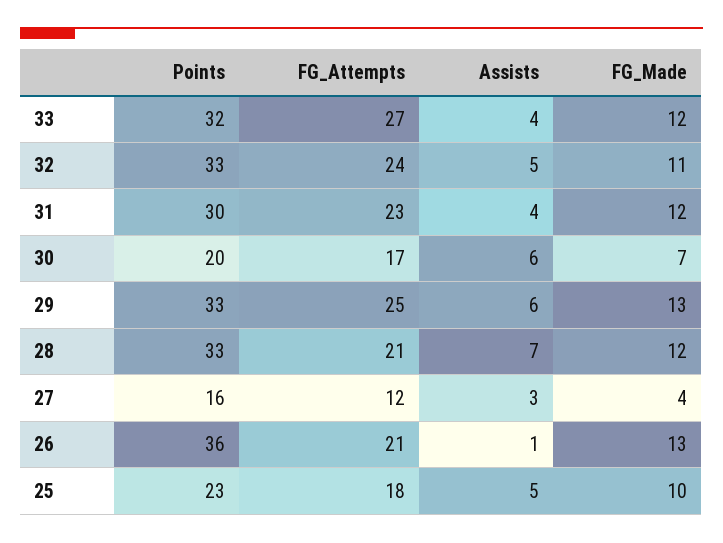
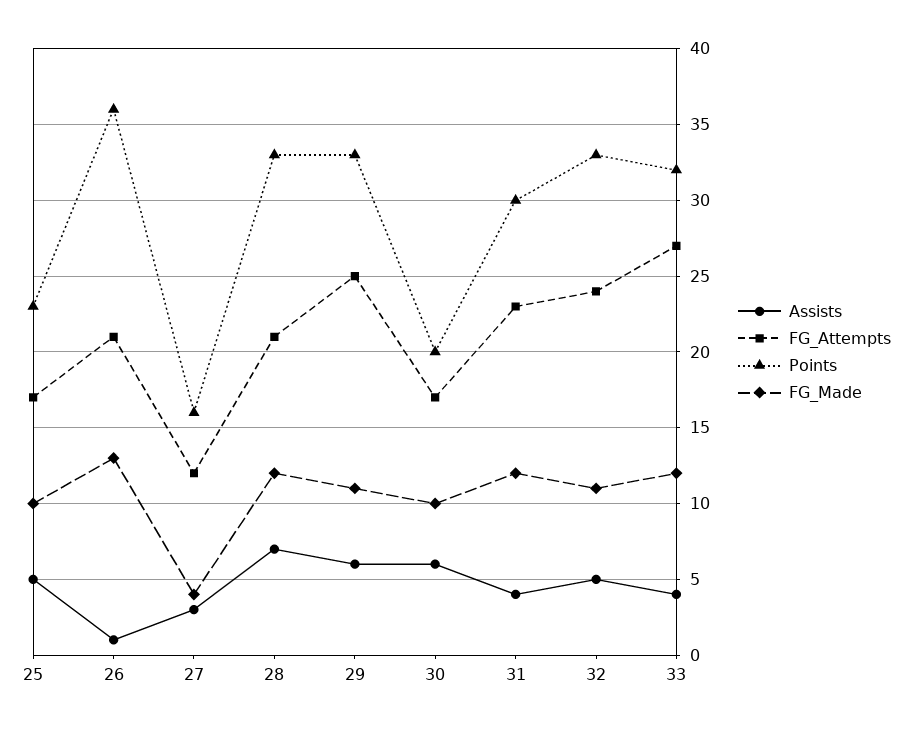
FG_Made, 30: 7 -> 10
FG_Made, 29: 13 -> 11
FG_Attempts, 25: 18 -> 17

